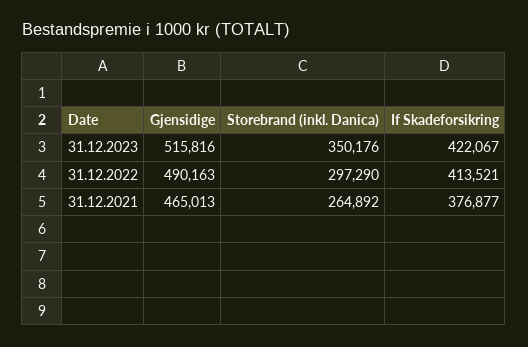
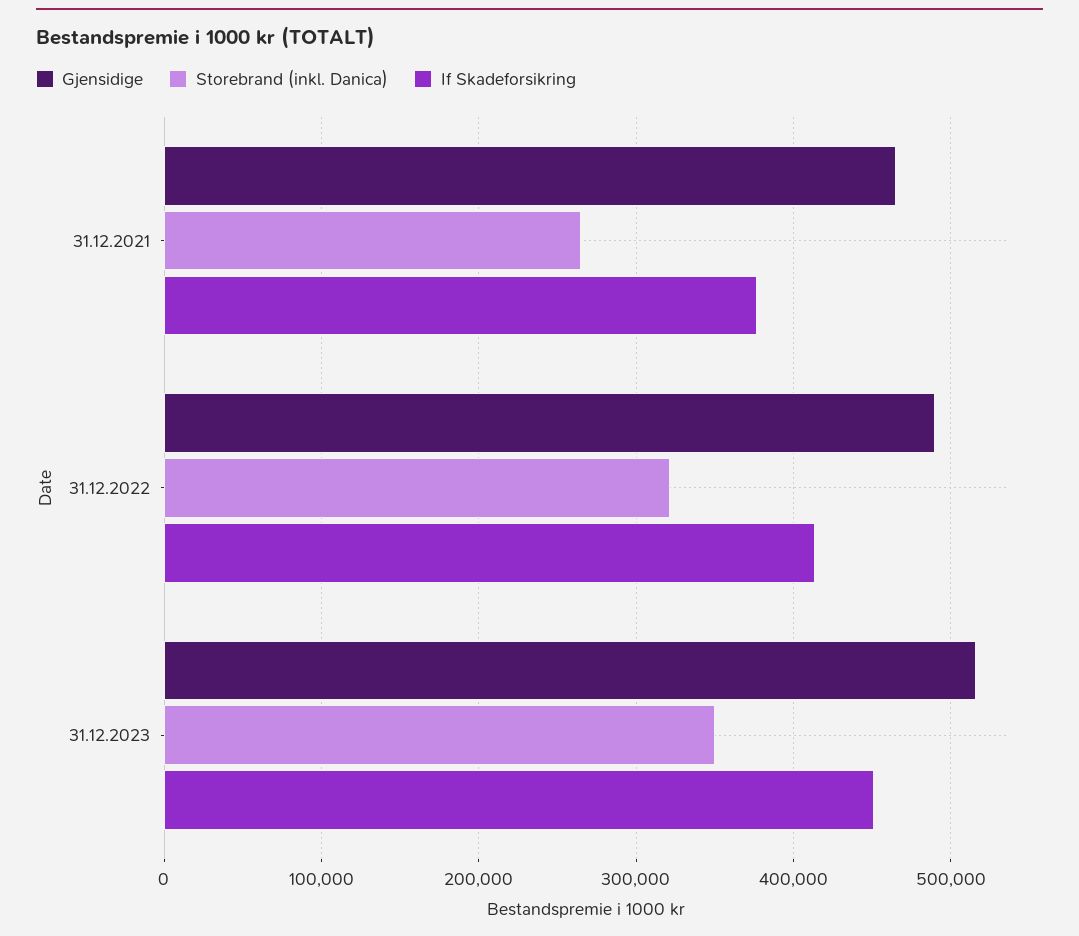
If Skadeforsikring, 31.12.2023: 422067 -> 450000
Storebrand (inkl. Danica), 31.12.2022: 297290 -> 320000

